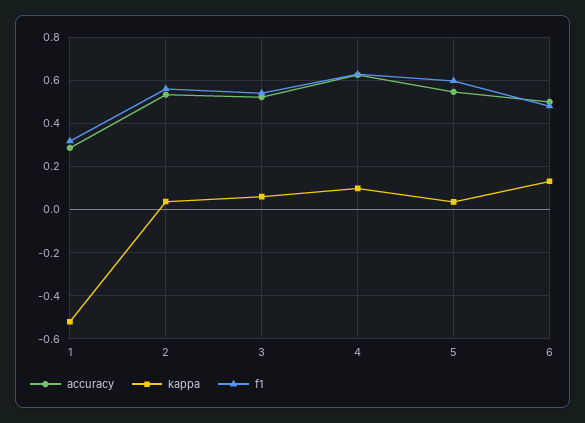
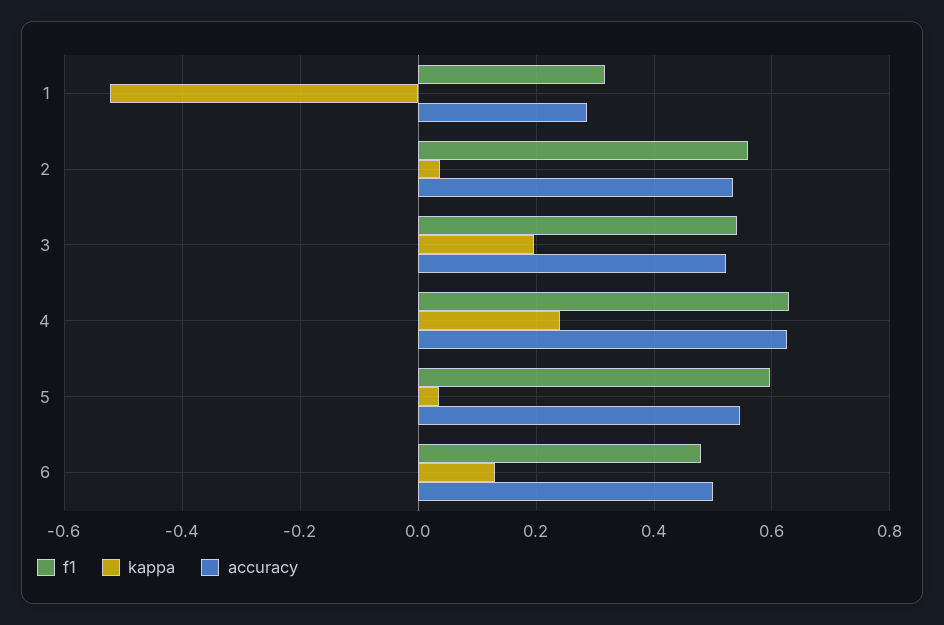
kappa, 3: 0.05 -> 0.2
kappa, 4: 0.1 -> 0.24

